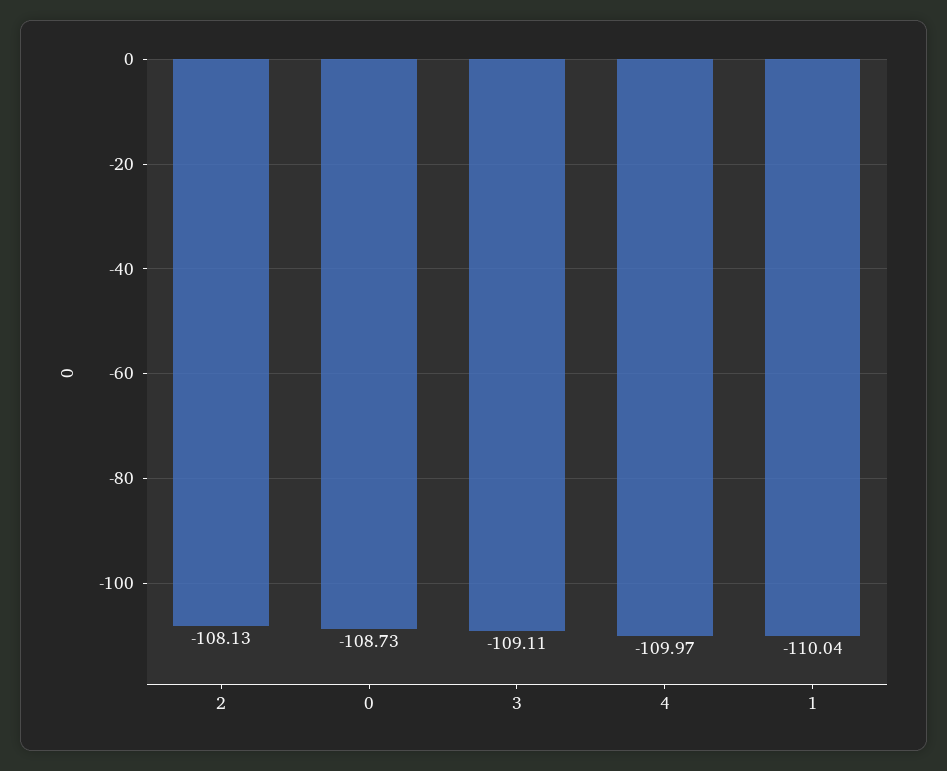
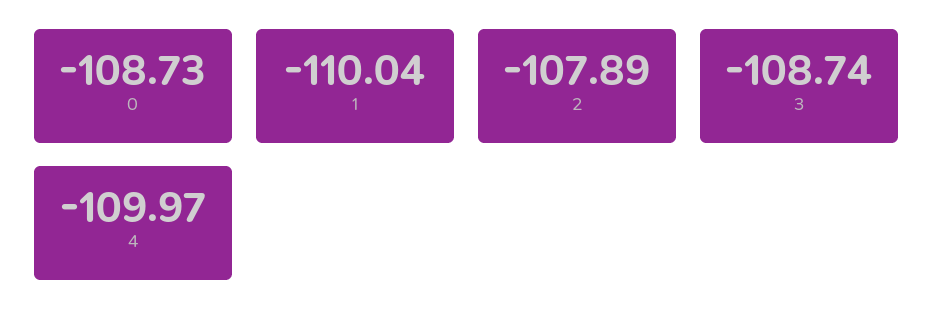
2: -108.13 -> -107.89
3: -109.11 -> -108.74

